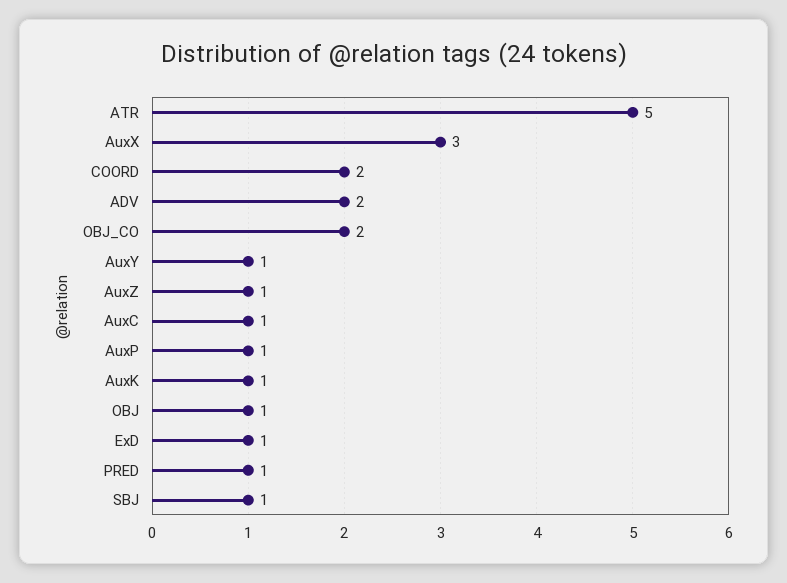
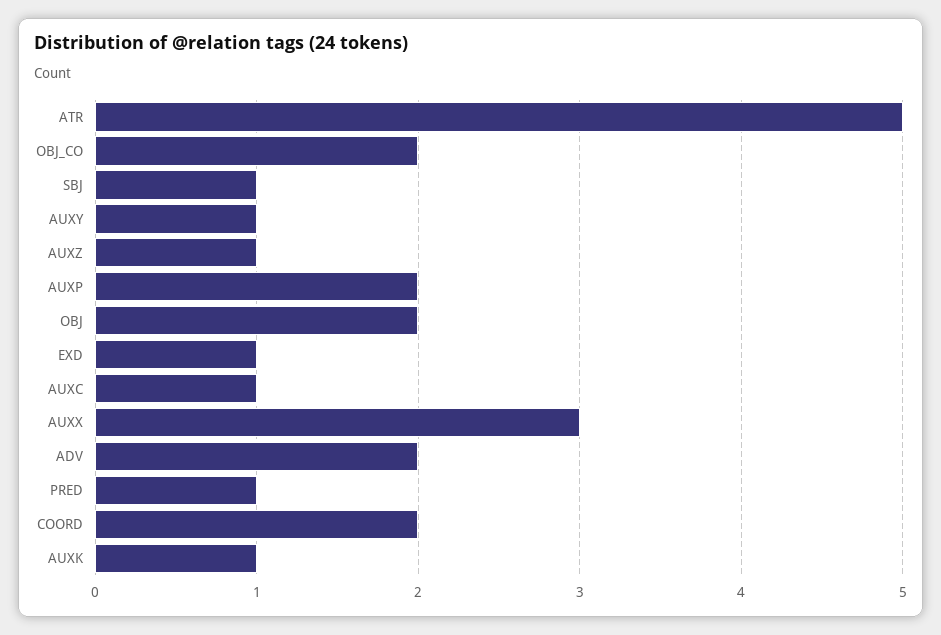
AuxP: 1 -> 2
OBJ: 1 -> 2

